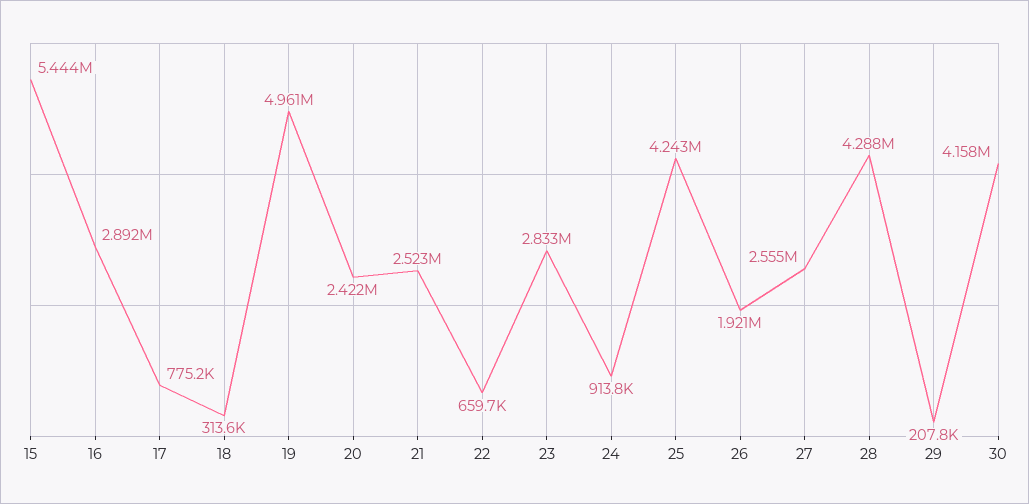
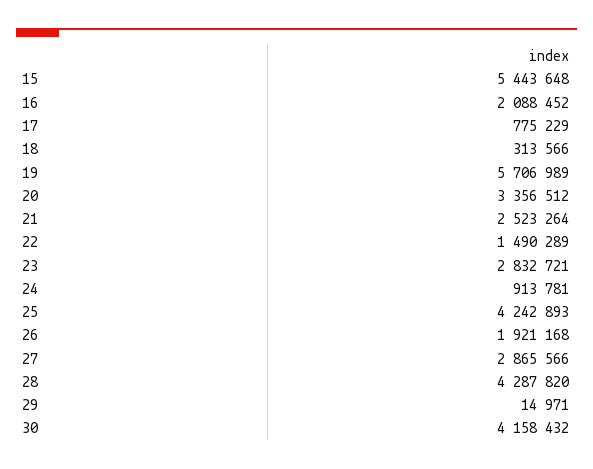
16: 2892000 -> 2088452
19: 4961000 -> 5706989
20: 2422000 -> 3356512
22: 659700 -> 1490289
27: 2555000 -> 2865566
29: 207800 -> 14971

